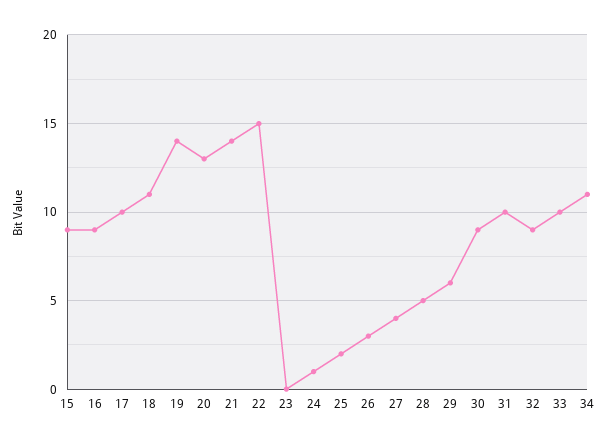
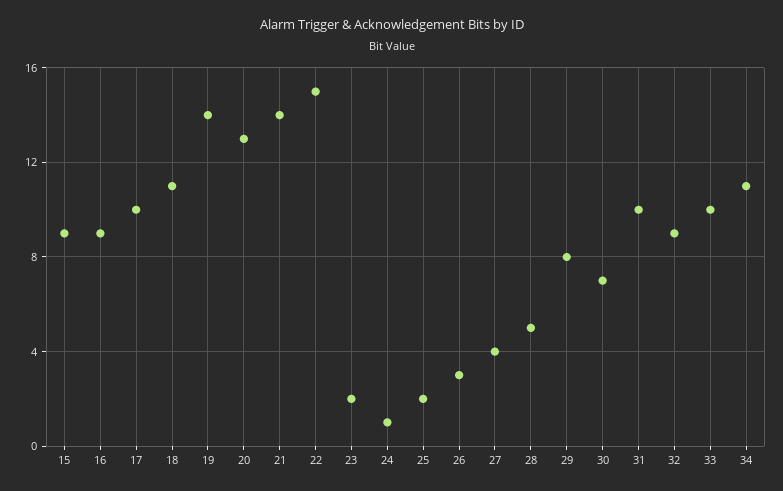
23: 0 -> 2
29: 6 -> 8
30: 9 -> 7

